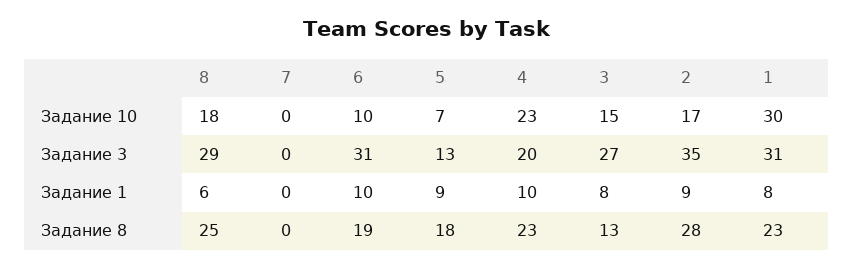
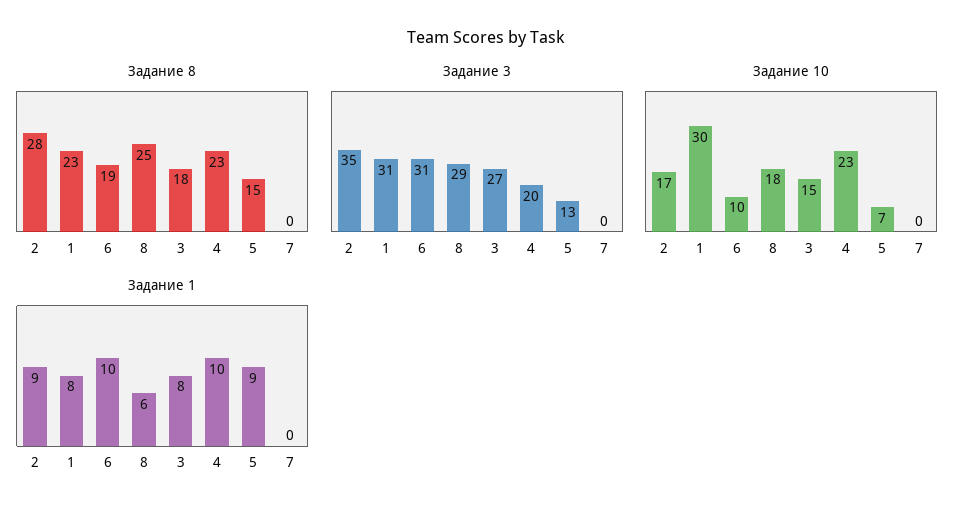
Задание 8, 5: 18 -> 15
Задание 8, 3: 13 -> 18

